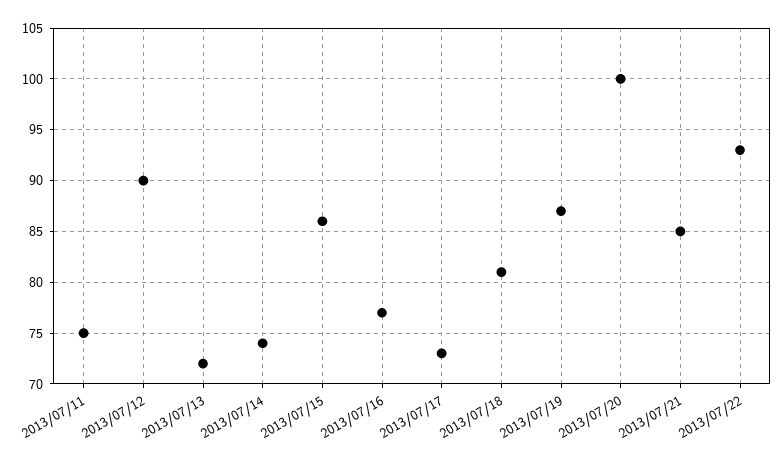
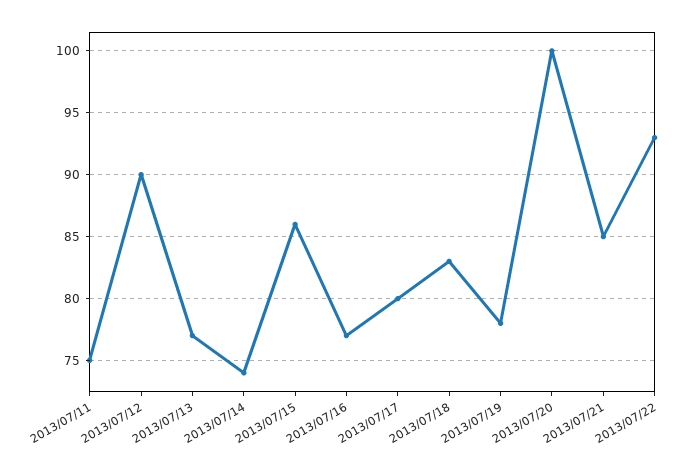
2013/07/13: 72 -> 77
2013/07/17: 73 -> 80
2013/07/18: 81 -> 83
2013/07/19: 87 -> 78

